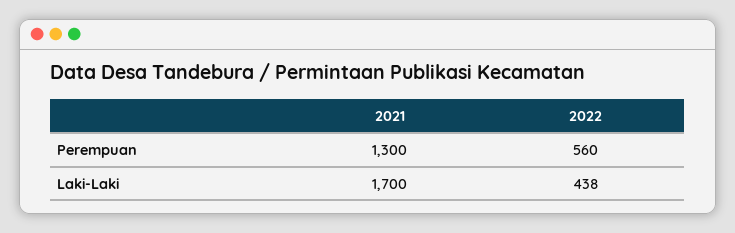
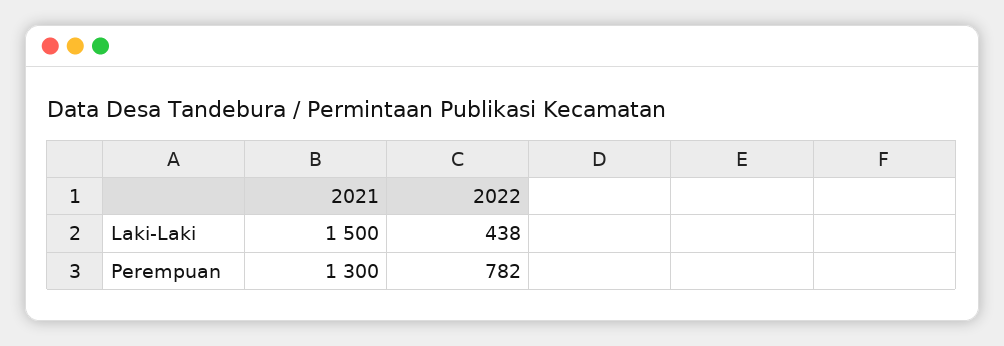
2022, Perempuan: 560 -> 782
2021, Laki-Laki: 1700 -> 1500

